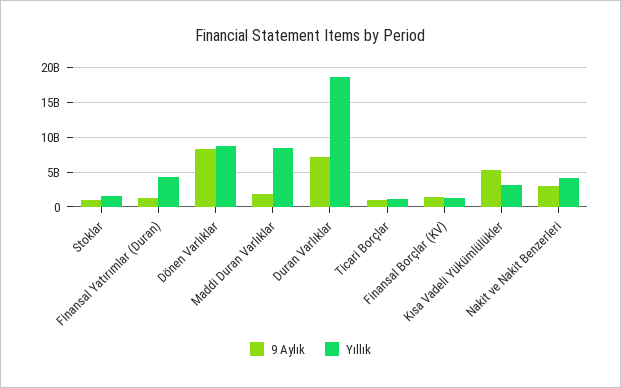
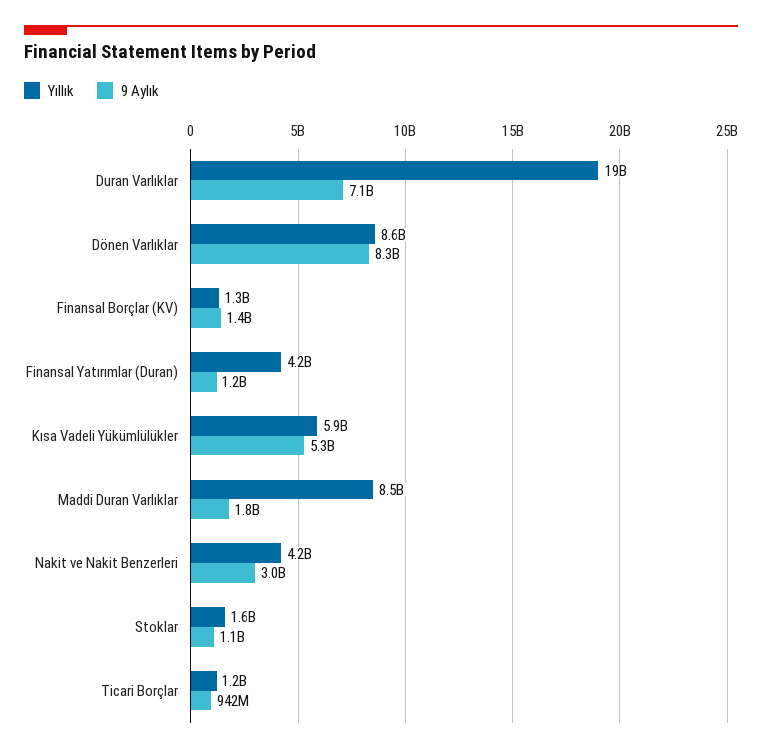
Yıllık, Kısa Vadeli Yükümlülükler: 3000000000 -> 5900000000

